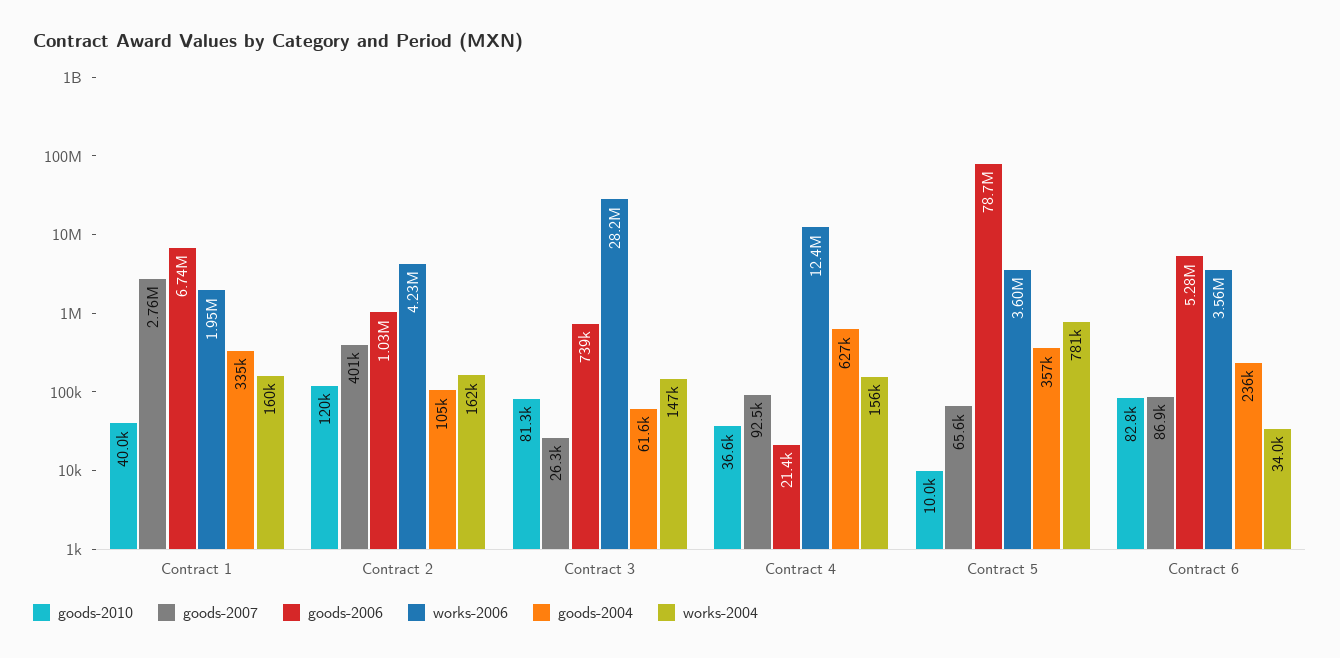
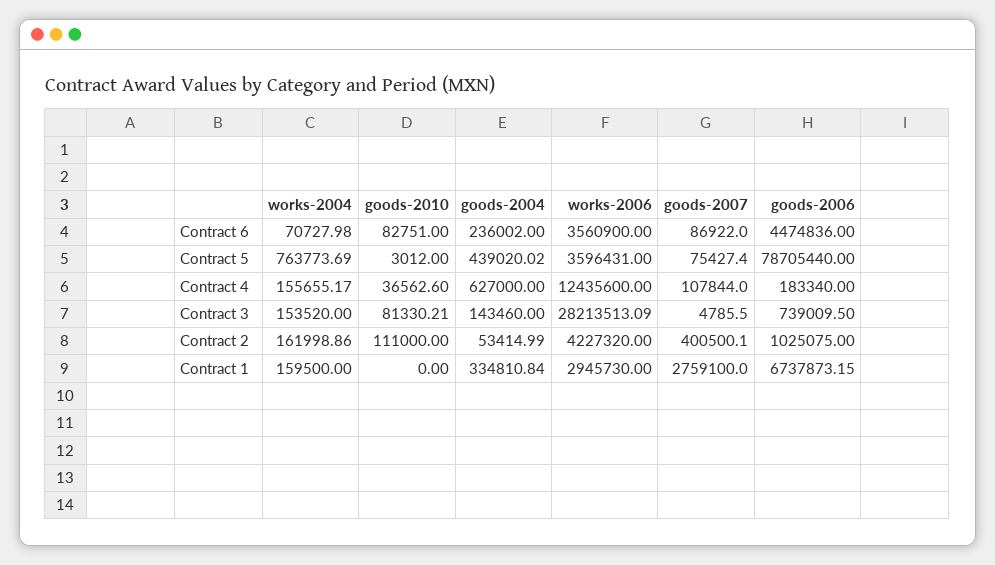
goods-2010, Contract 1: 40000 -> 0
works-2006, Contract 1: 1950000 -> 2945730
goods-2010, Contract 2: 120000 -> 111000
goods-2004, Contract 2: 105000 -> 53414.99
goods-2007, Contract 3: 26300 -> 4785.5
goods-2004, Contract 3: 61600 -> 143460
works-2004, Contract 3: 147000 -> 153520
goods-2007, Contract 4: 92500 -> 107844
goods-2006, Contract 4: 21400 -> 183340
goods-2010, Contract 5: 10000 -> 3012
goods-2007, Contract 5: 65600 -> 75427.4
goods-2004, Contract 5: 357000 -> 439020.02
works-2004, Contract 5: 781000 -> 763773.69
goods-2006, Contract 6: 5280000 -> 4474836
works-2004, Contract 6: 34000 -> 70727.98

